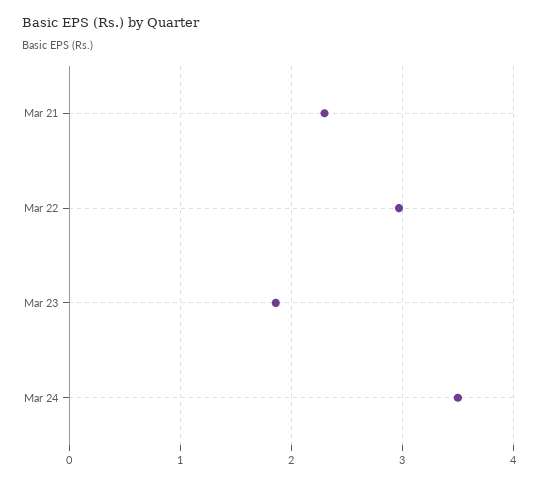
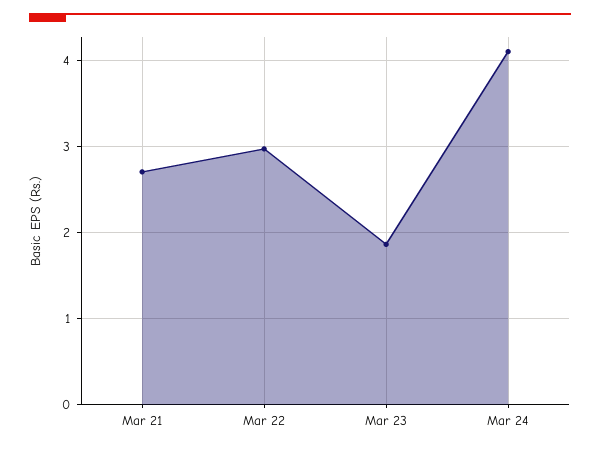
Mar 21: 2.3 -> 2.7
Mar 24: 3.5 -> 4.1

